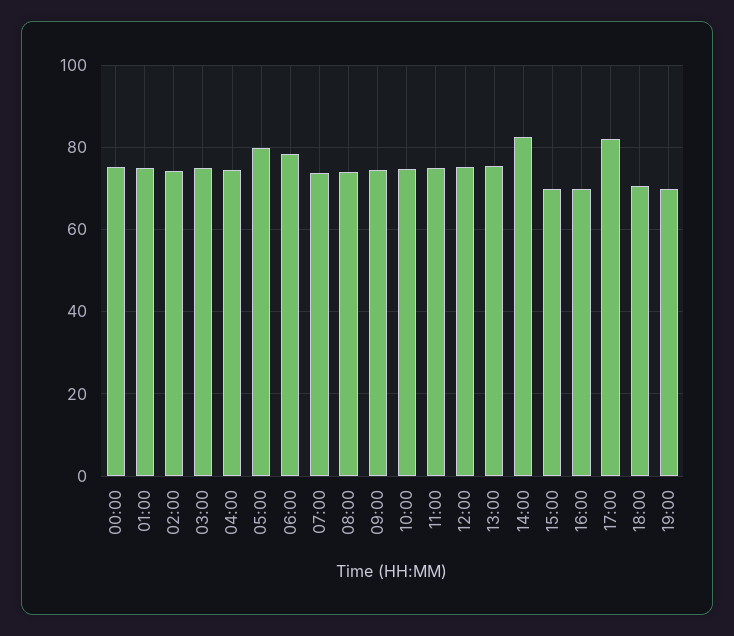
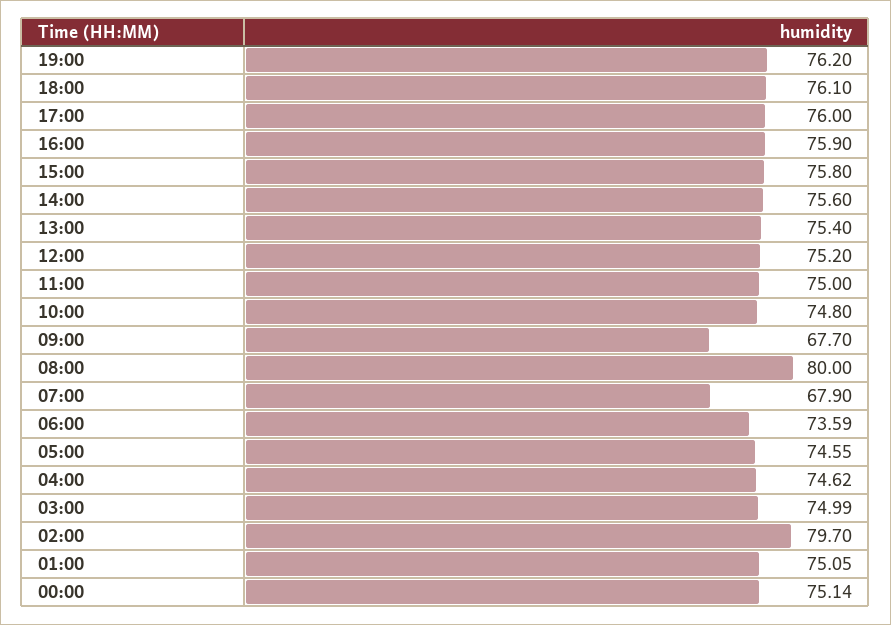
02:00: 74 -> 79.7
05:00: 80 -> 74.55
06:00: 78 -> 73.59
07:00: 74 -> 67.9
08:00: 74 -> 80
09:00: 74 -> 67.7
14:00: 82 -> 75.6
15:00: 70 -> 75.8
16:00: 70 -> 75.9
17:00: 82 -> 76
18:00: 70 -> 76.1
19:00: 70 -> 76.2

